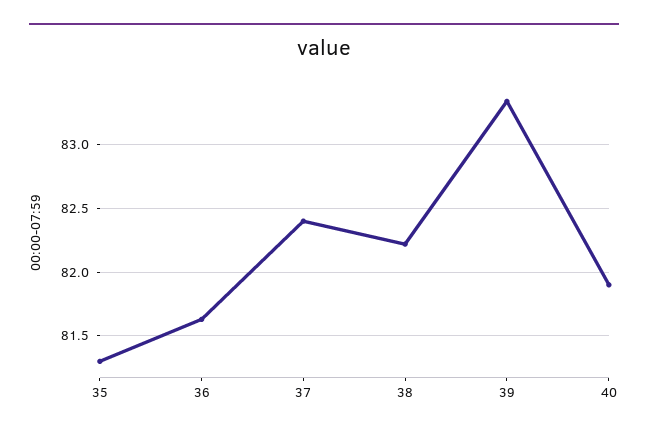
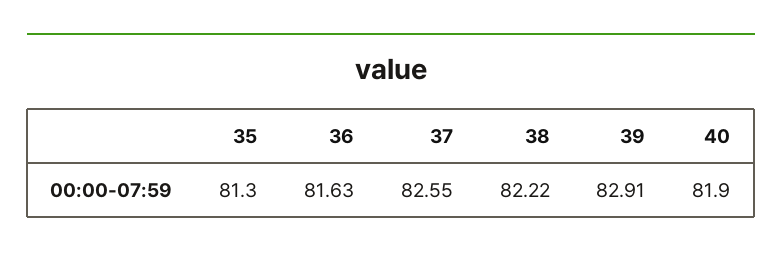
37: 82.4 -> 82.55
39: 83.35 -> 82.91

